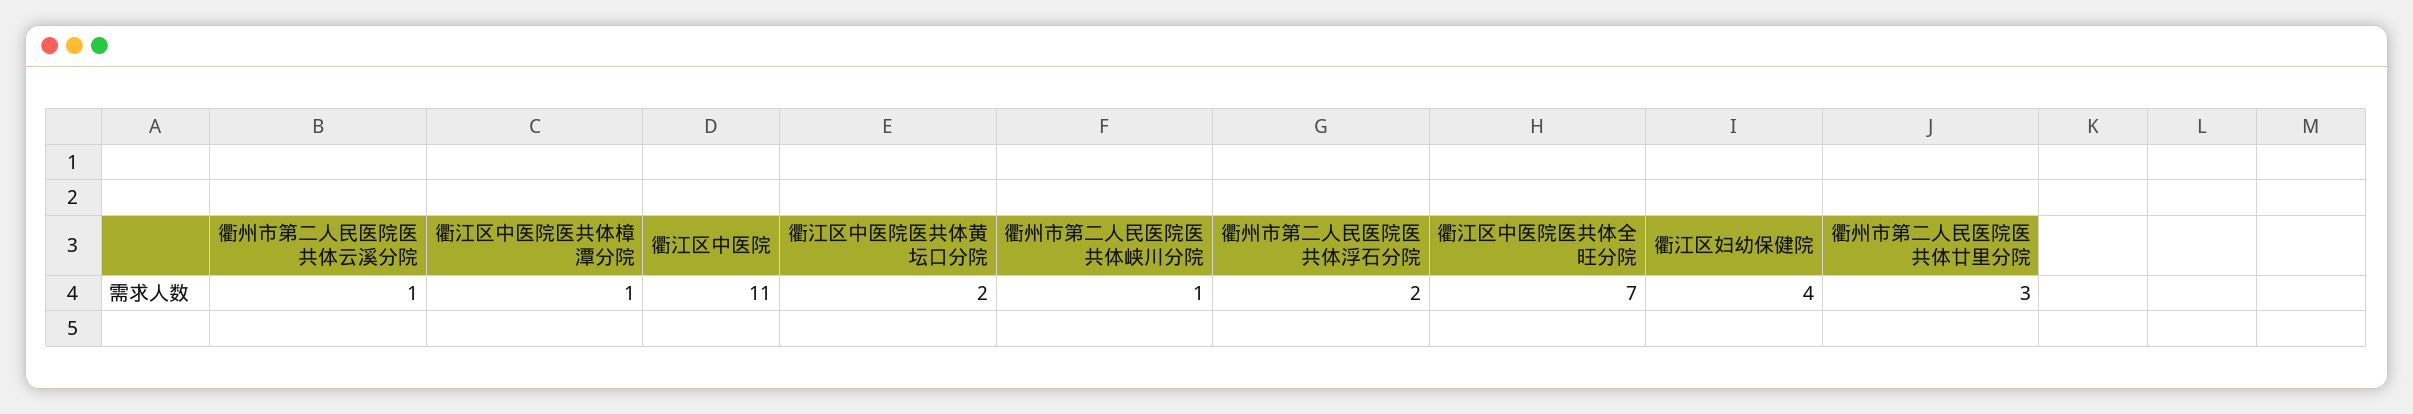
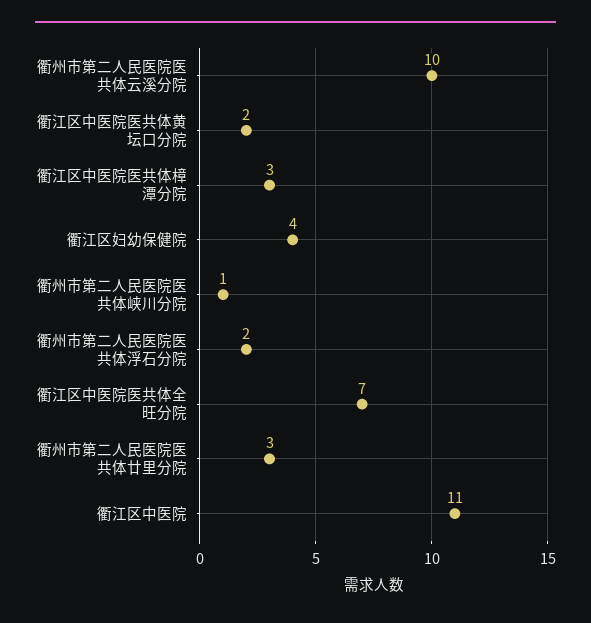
衢州市第二人民医院医共体云溪分院: 1 -> 10
衢江区中医院医共体樟潭分院: 1 -> 3

